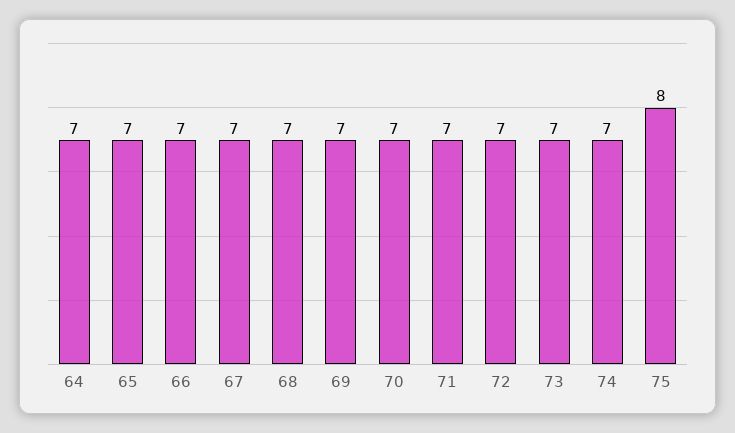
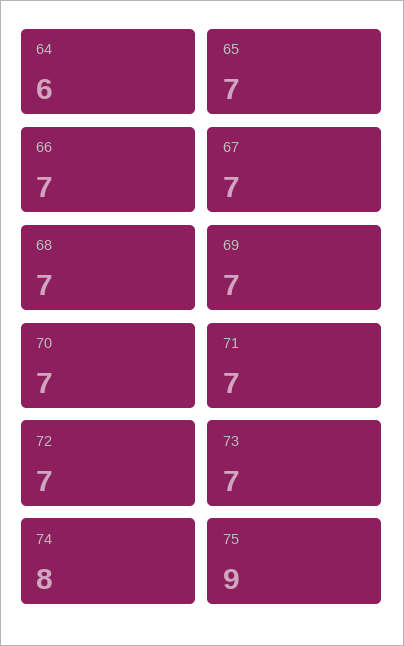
64: 7 -> 6
74: 7 -> 8
75: 8 -> 9

